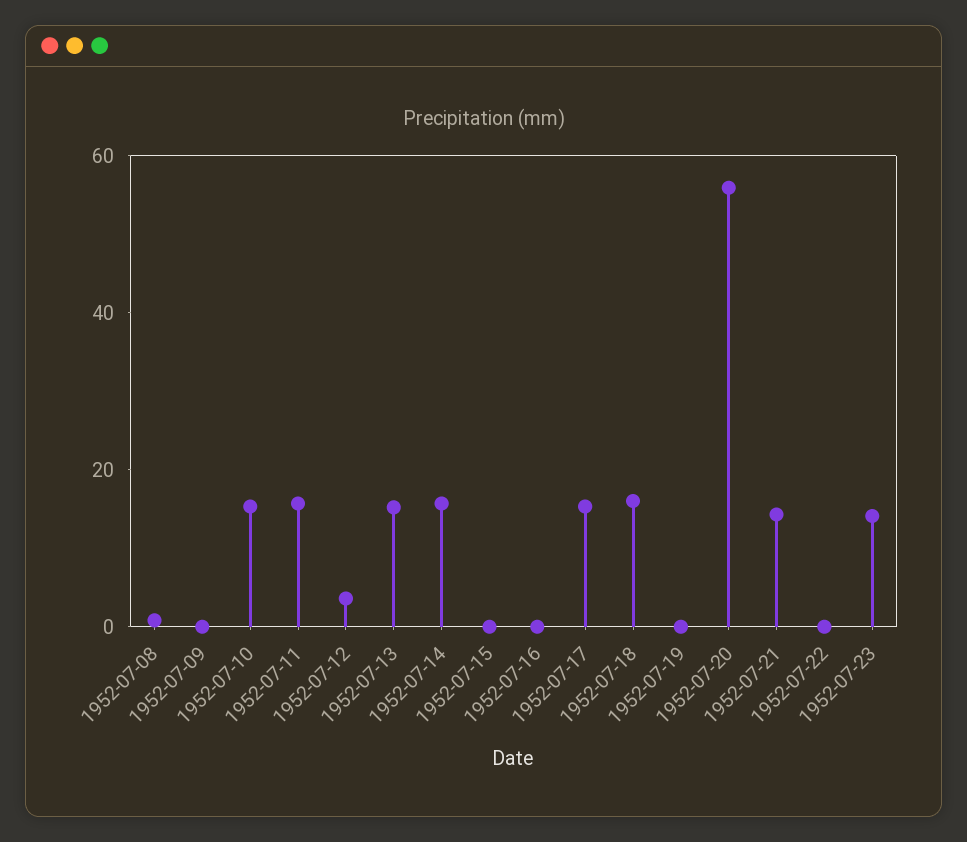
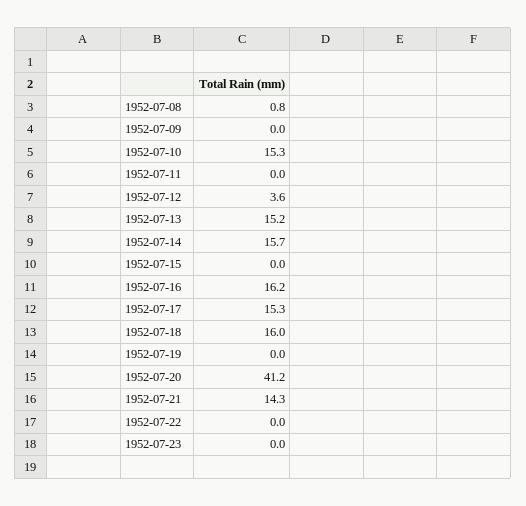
1952-07-11: 15 -> 0
1952-07-16: 0 -> 16.2
1952-07-20: 55 -> 41.2
1952-07-23: 15 -> 0

